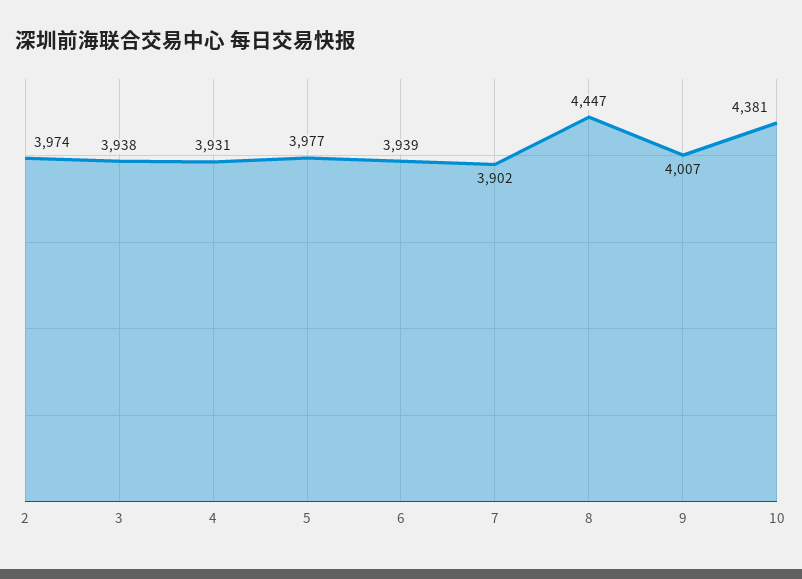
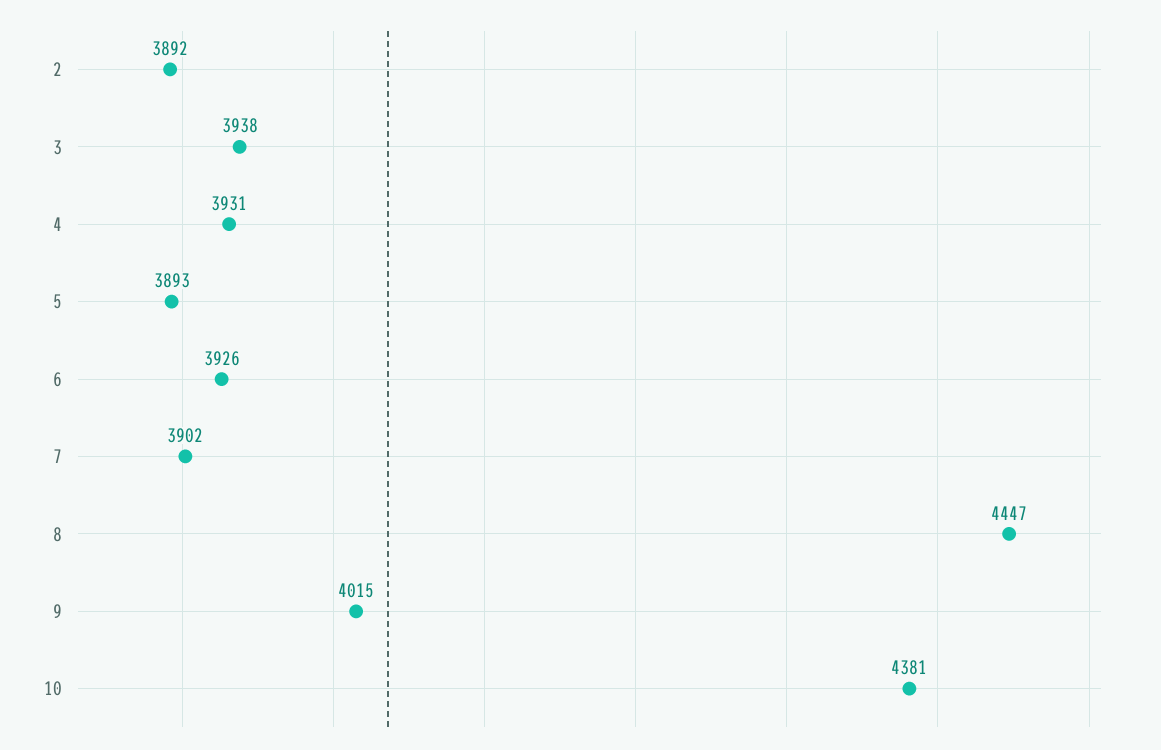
2: 3974 -> 3892
5: 3977 -> 3893
6: 3939 -> 3926
9: 4007 -> 4015

